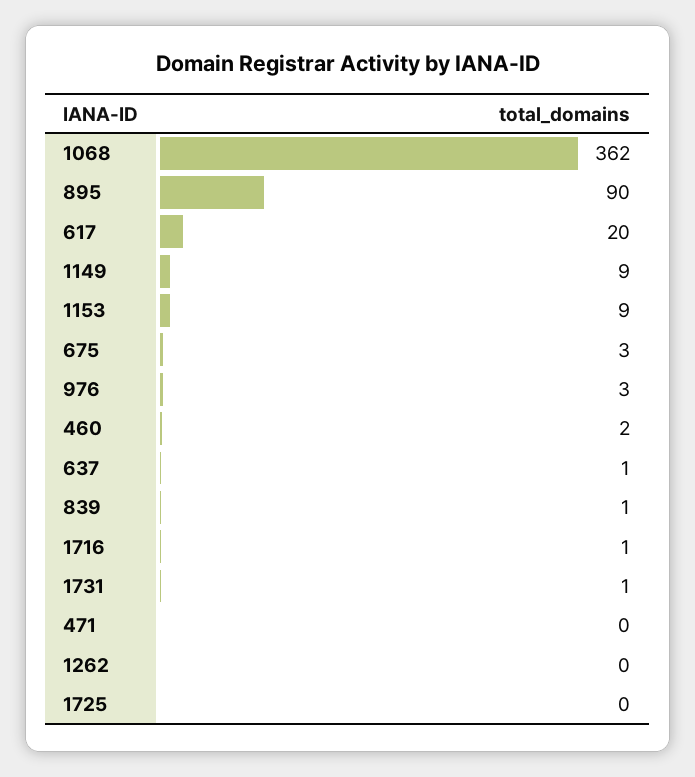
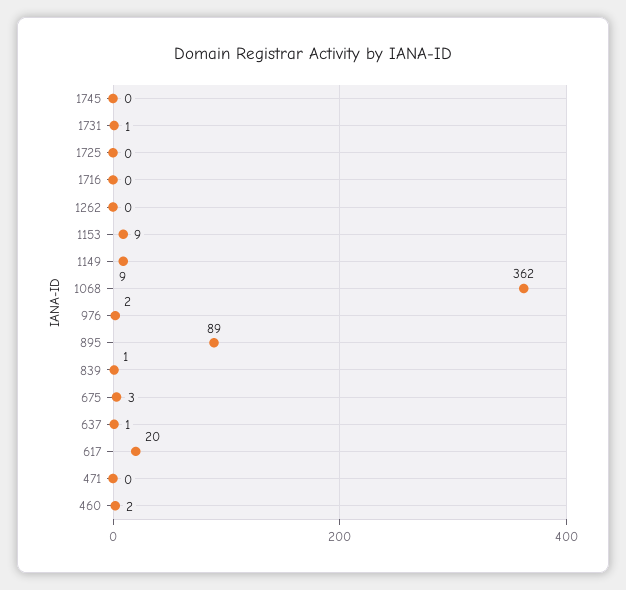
895: 90 -> 89
976: 3 -> 2
1716: 1 -> 0
1745: none -> 0

